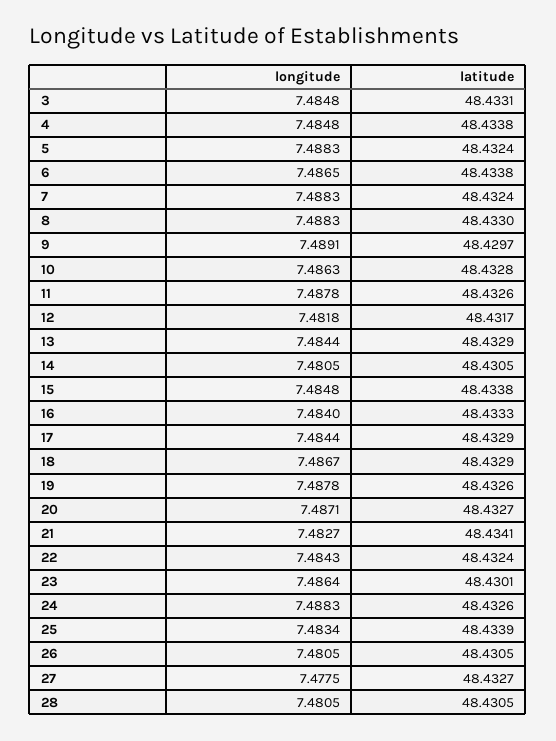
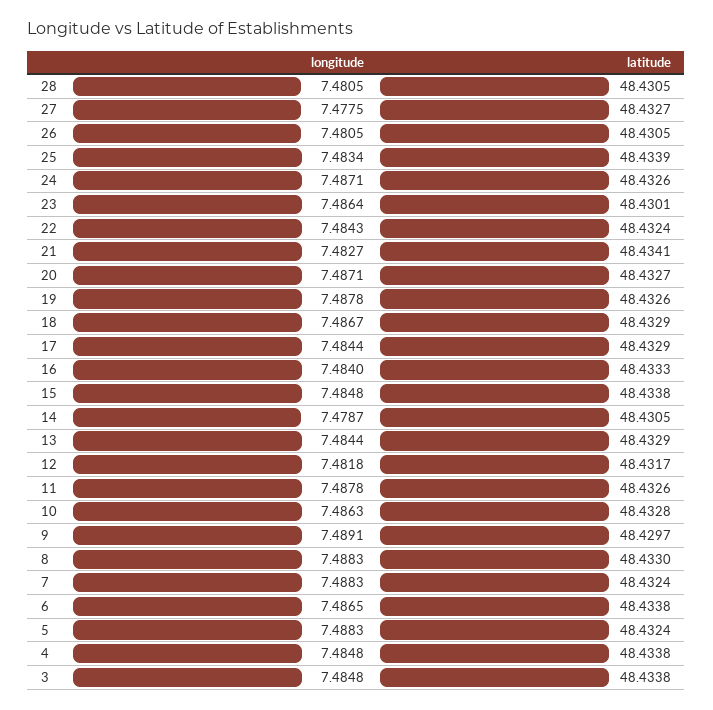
latitude, 3: 48.4331 -> 48.4338
longitude, 14: 7.4805 -> 7.4787
longitude, 24: 7.4883 -> 7.4871

